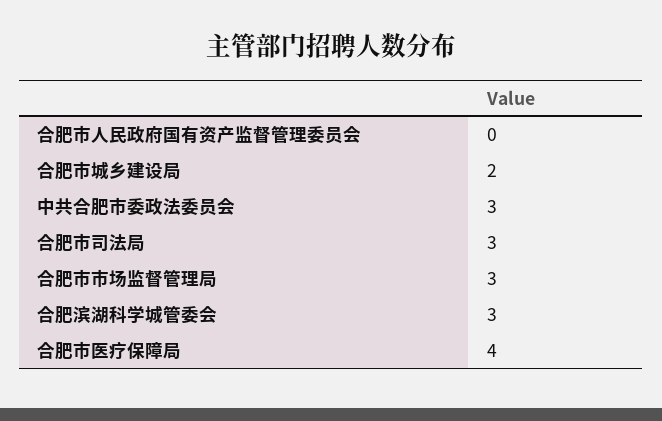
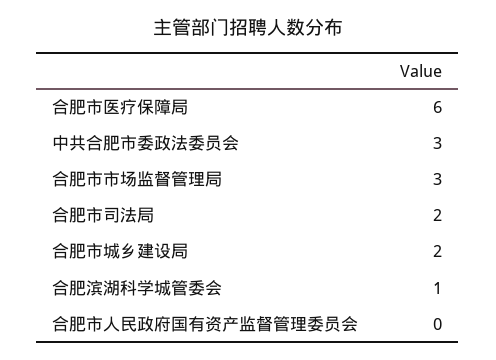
合肥市司法局: 3 -> 2
合肥滨湖科学城管委会: 3 -> 1
合肥市医疗保障局: 4 -> 6

